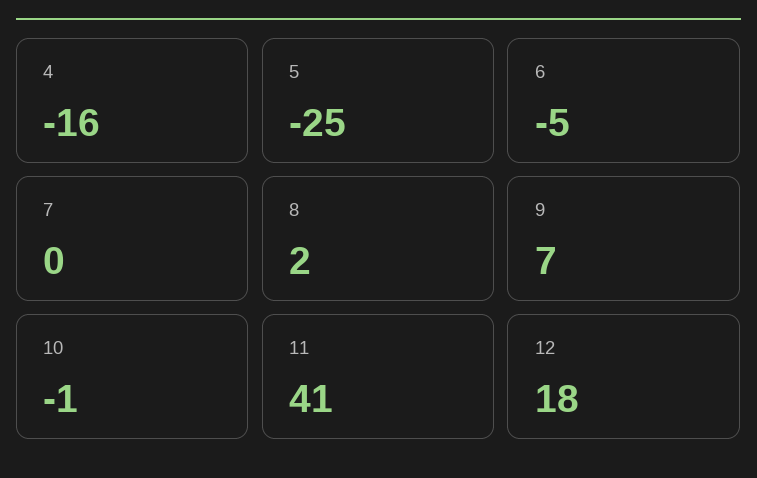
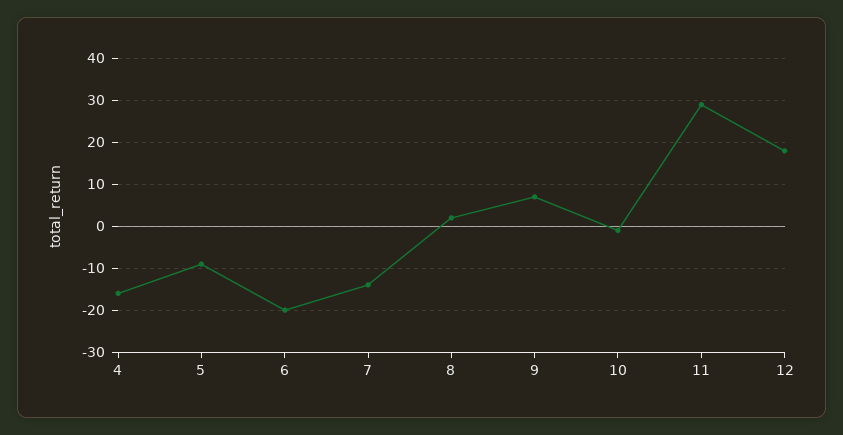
5: -25 -> -10
6: -5 -> -20
7: 0 -> -15
11: 41 -> 30

